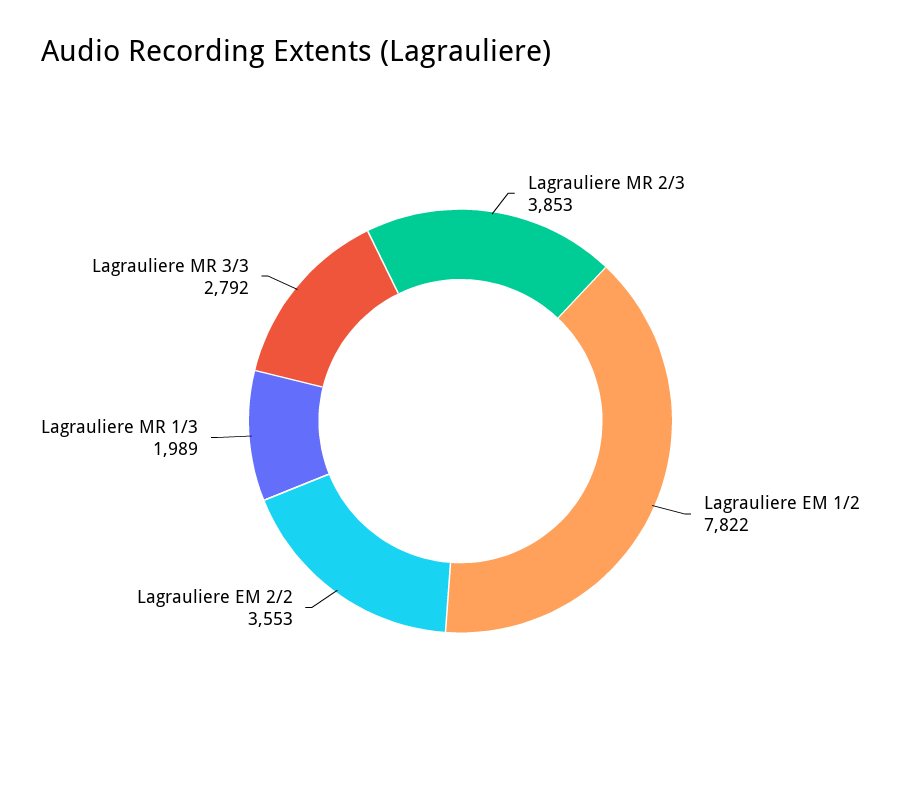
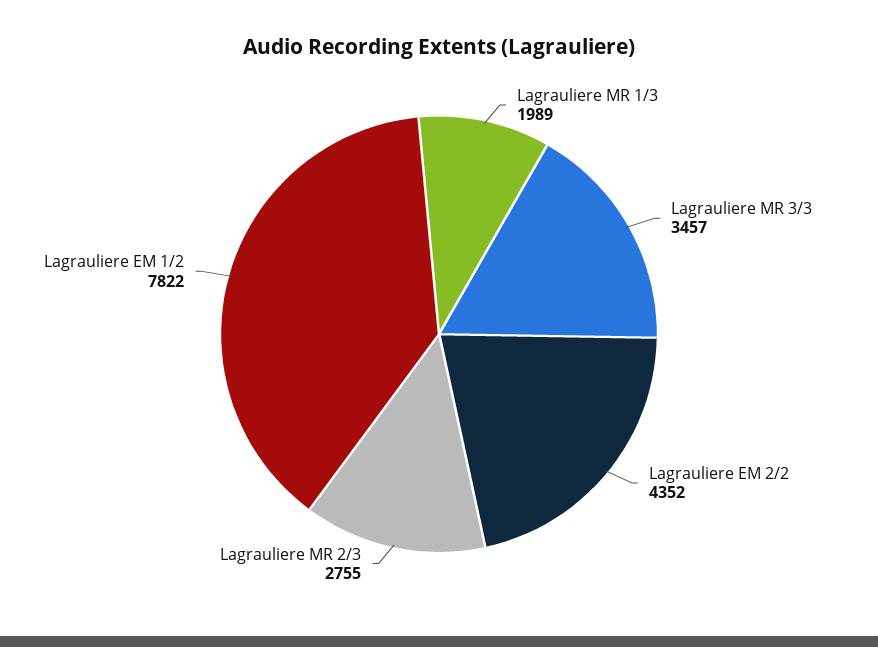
Lagrauliere MR 2/3: 3853 -> 2755
Lagrauliere EM 2/2: 3553 -> 4352
Lagrauliere MR 3/3: 2792 -> 3457

